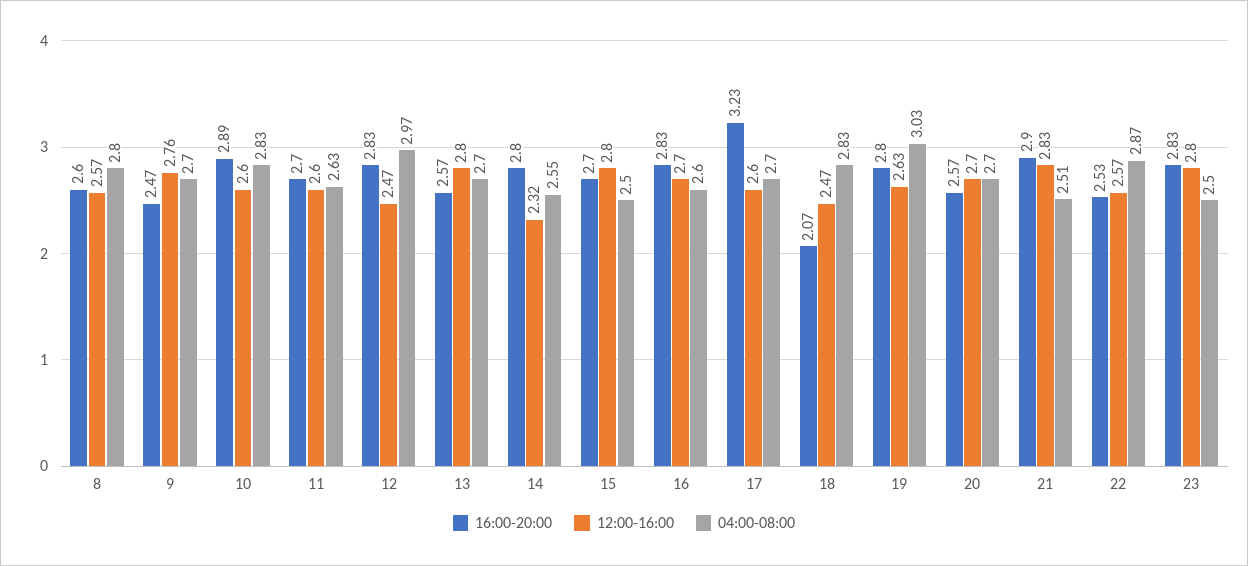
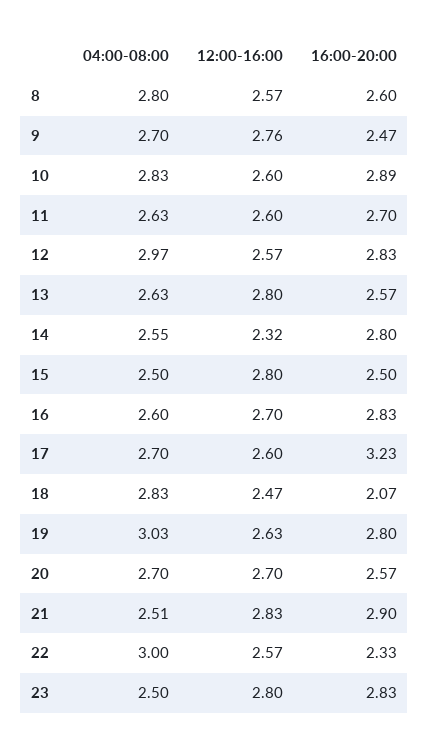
12:00-16:00, 12: 2.47 -> 2.57
04:00-08:00, 13: 2.7 -> 2.63
16:00-20:00, 15: 2.7 -> 2.5
16:00-20:00, 22: 2.53 -> 2.33
04:00-08:00, 22: 2.87 -> 3

